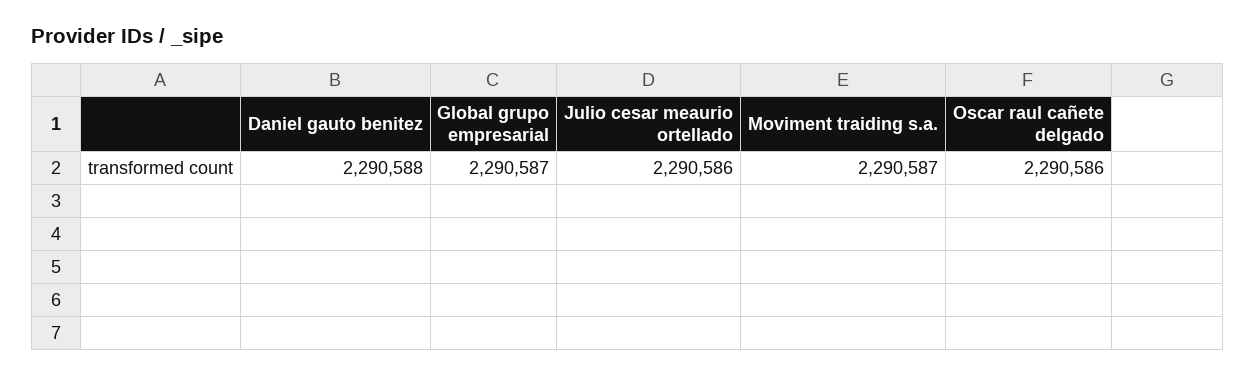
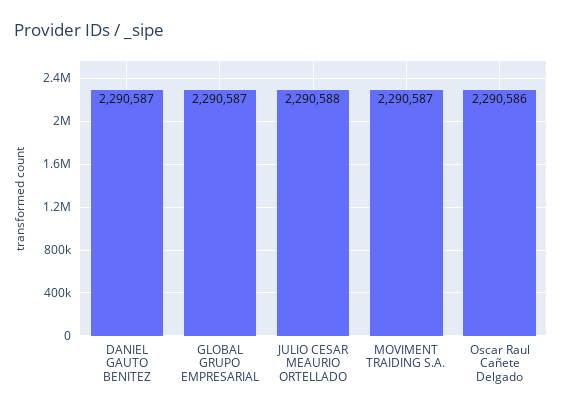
Daniel gauto benitez: 2290588 -> 2290587
Julio cesar meaurio ortellado: 2290586 -> 2290588

